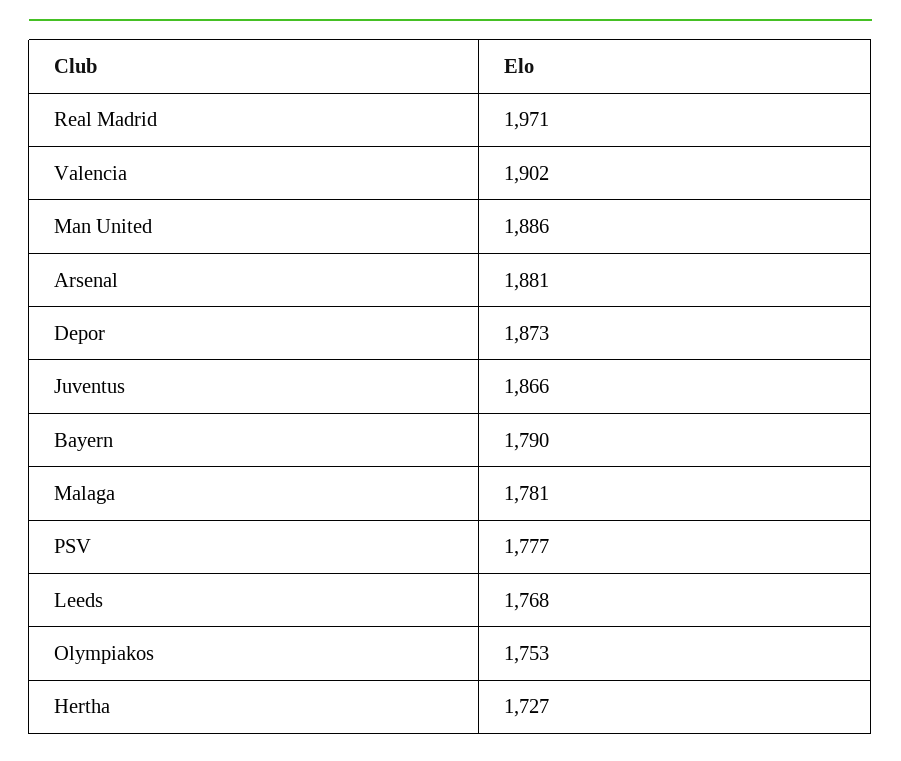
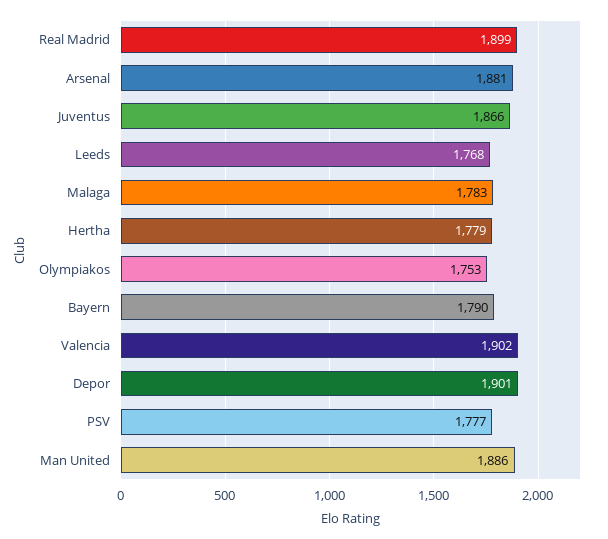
Real Madrid: 1971 -> 1899
Depor: 1873 -> 1901
Malaga: 1781 -> 1783
Hertha: 1727 -> 1779

